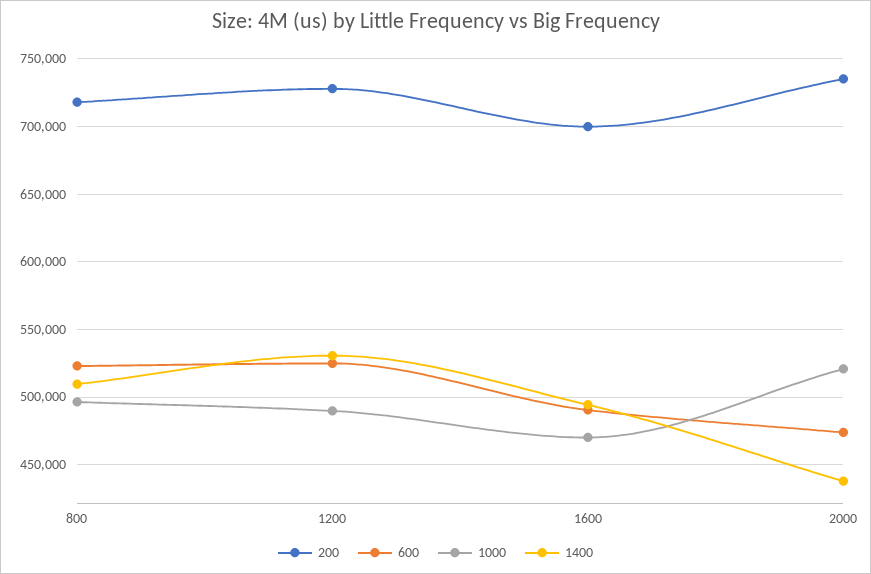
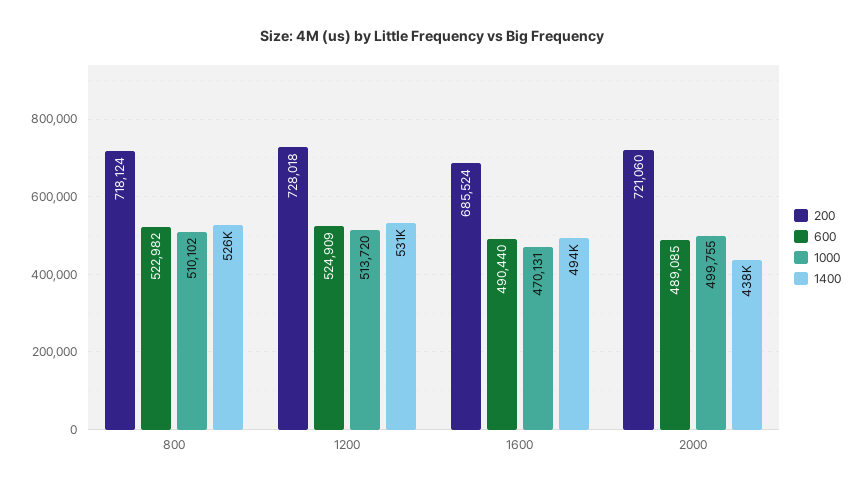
1000, 800: 495000 -> 510102
1400, 800: 510000 -> 526000
1000, 1200: 490000 -> 513720
200, 1600: 700000 -> 685524
200, 2000: 735000 -> 721060
600, 2000: 475000 -> 489085
1000, 2000: 520000 -> 499755

